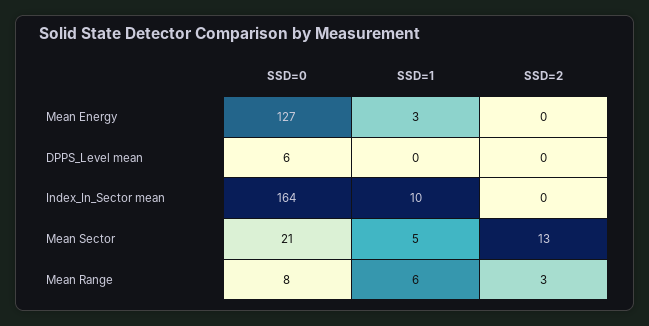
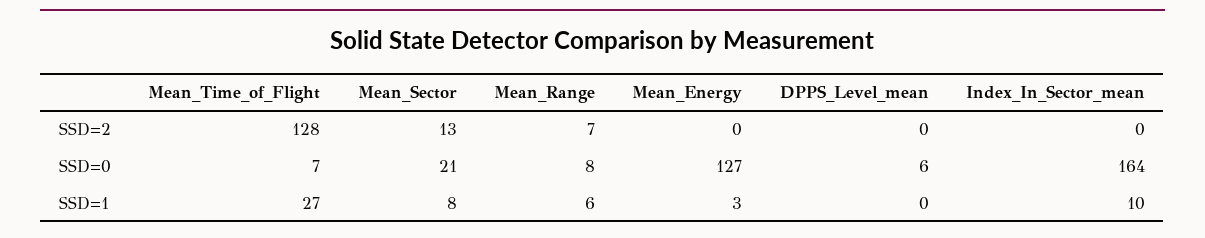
SSD=1, Mean Sector: 5 -> 8
SSD=2, Mean Range: 3 -> 7
SSD=2, Mean_Time_of_Flight: none -> 128
SSD=0, Mean_Time_of_Flight: none -> 7
SSD=1, Mean_Time_of_Flight: none -> 27

